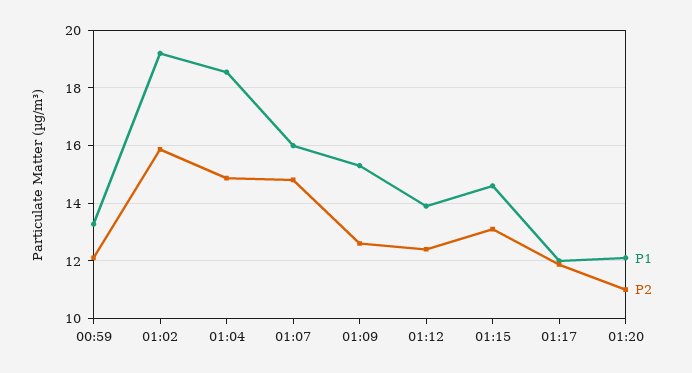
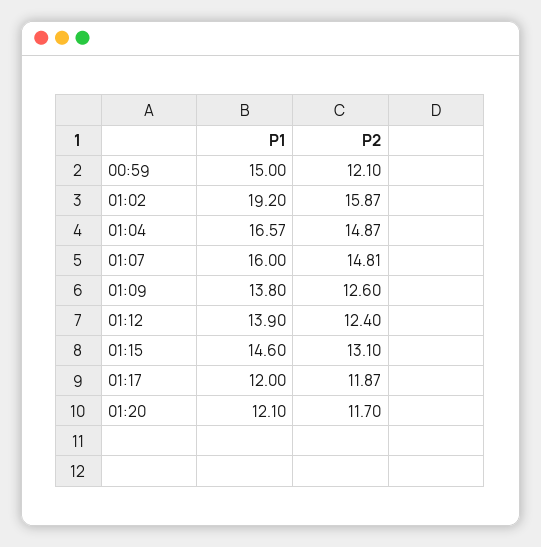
P1, 00:59: 13.25 -> 15
P1, 01:04: 18.5 -> 16.57
P1, 01:09: 15.25 -> 13.8
P2, 01:20: 11 -> 11.7

